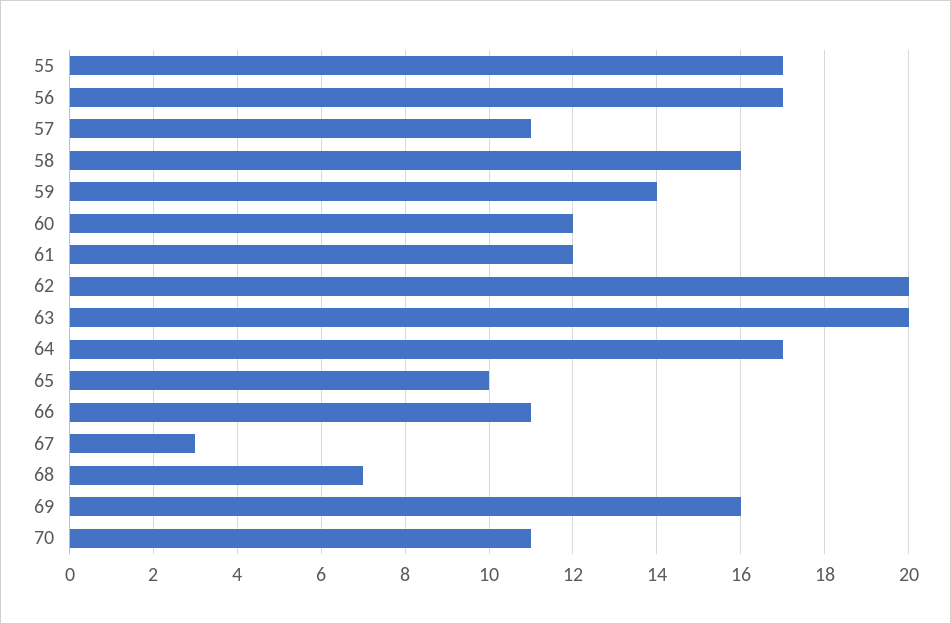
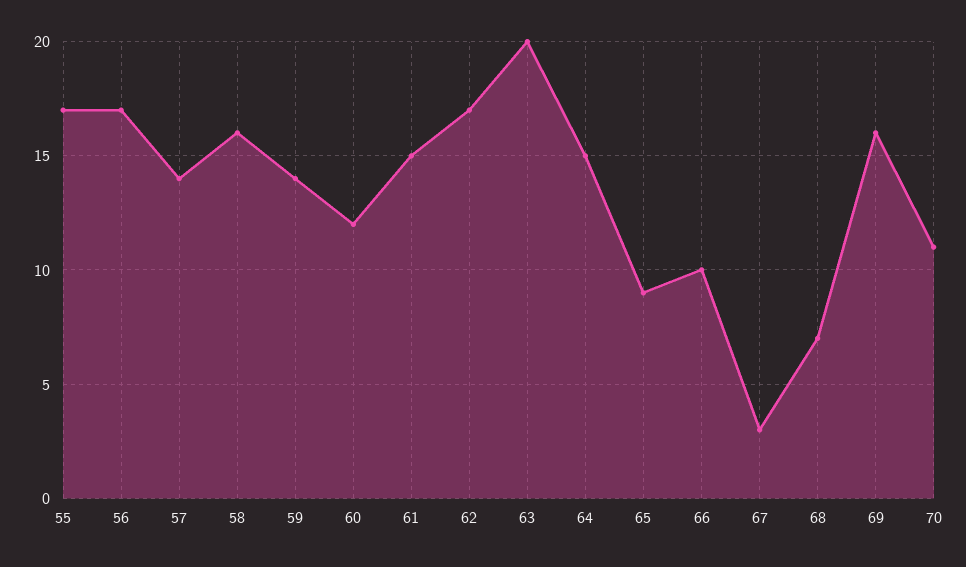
57: 11 -> 14
61: 12 -> 15
62: 20 -> 17
64: 17 -> 15
65: 10 -> 9
66: 11 -> 10

